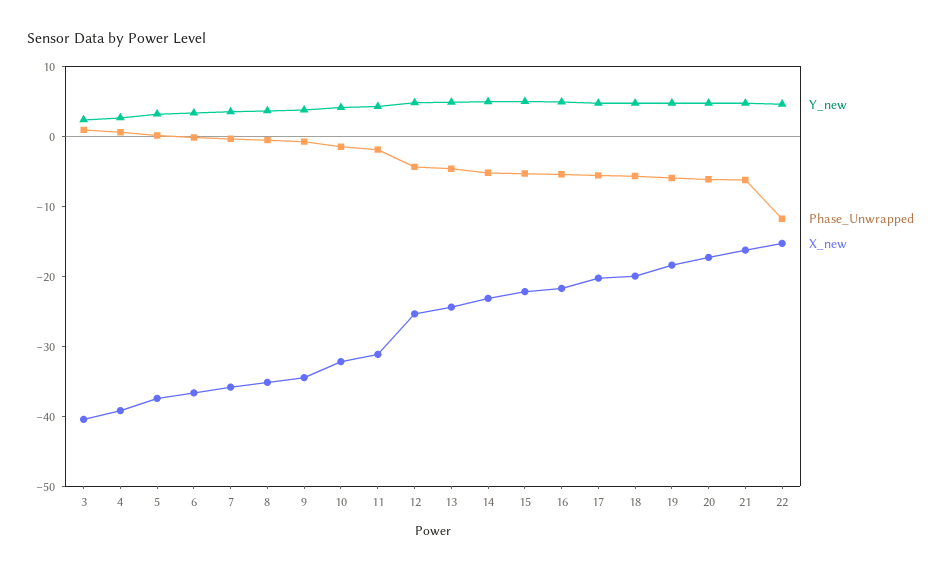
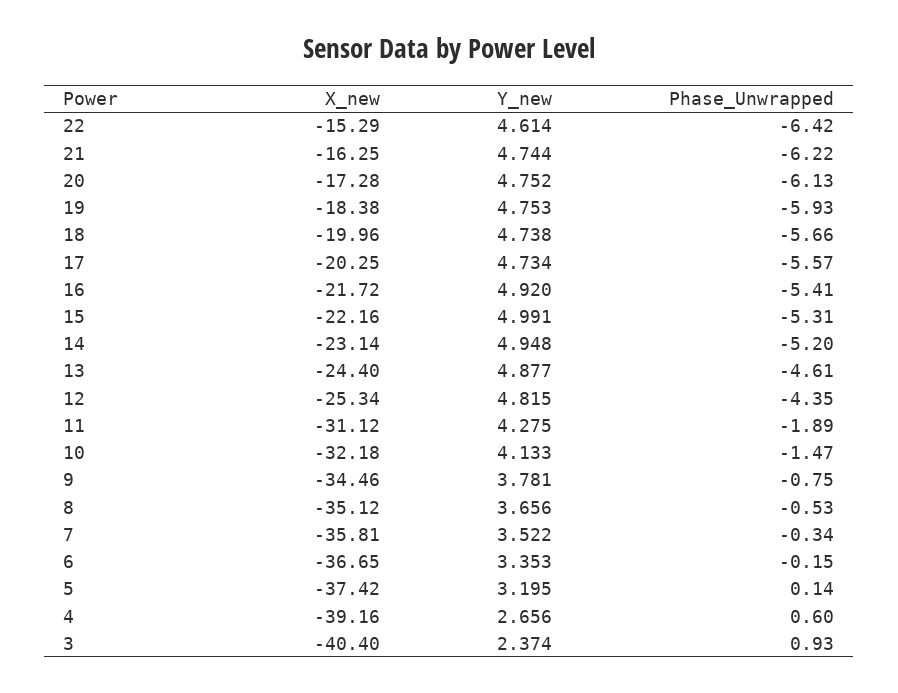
Phase_Unwrapped, 22: -12 -> -6.42

